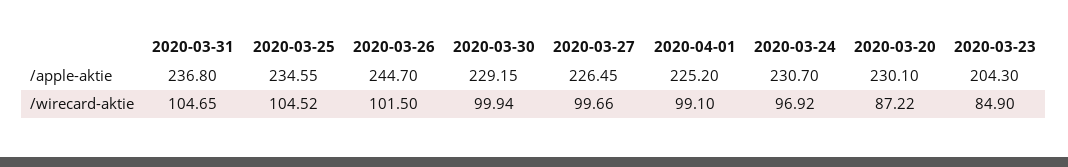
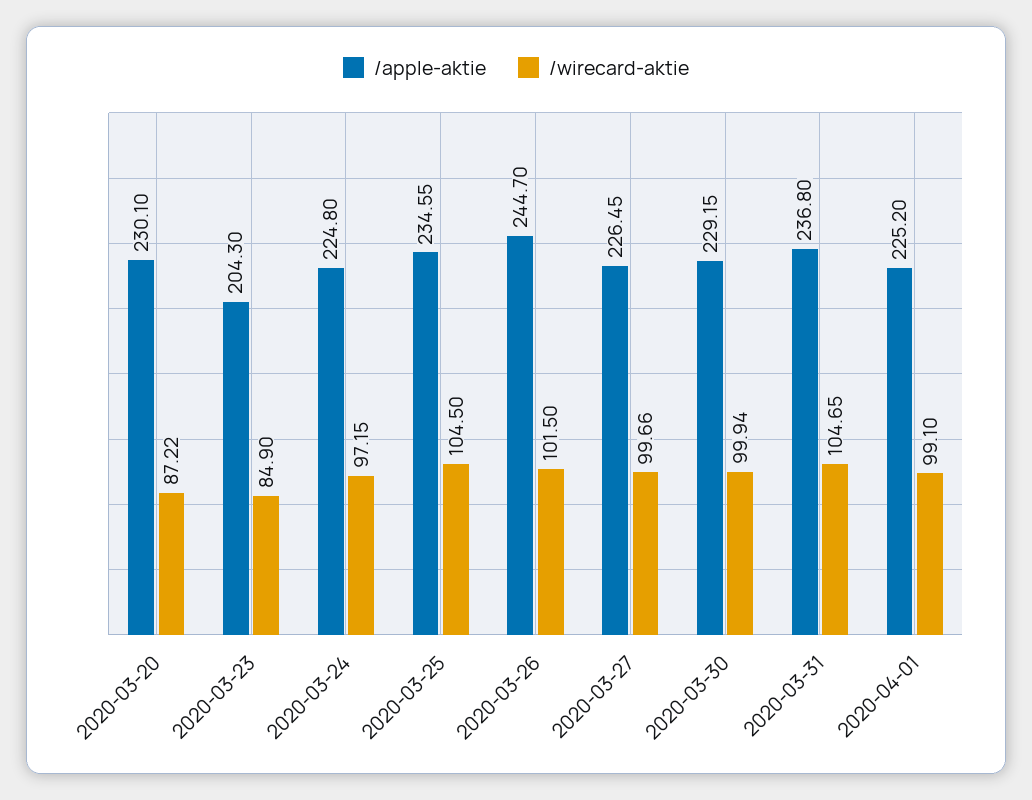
/apple-aktie, 2020-03-24: 230.7 -> 224.8
/wirecard-aktie, 2020-03-25: 104.52 -> 104.5
/wirecard-aktie, 2020-03-24: 96.92 -> 97.15

